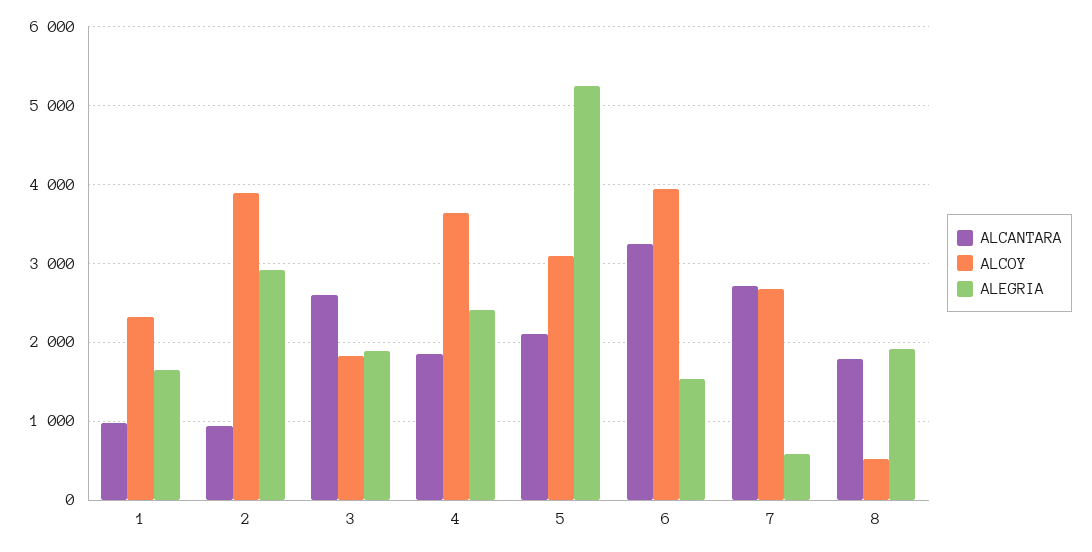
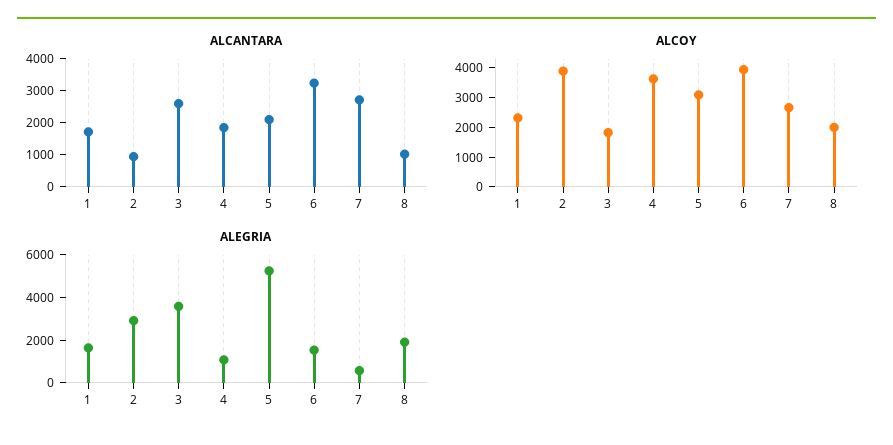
ALCANTARA, 1: 1000 -> 1750
ALEGRIA, 3: 1900 -> 3500
ALEGRIA, 4: 2400 -> 1000
ALCANTARA, 8: 1800 -> 1000
ALCOY, 8: 500 -> 2000

